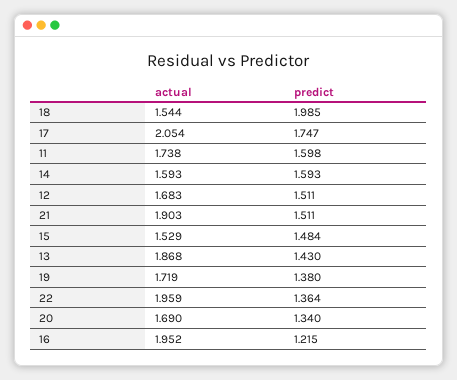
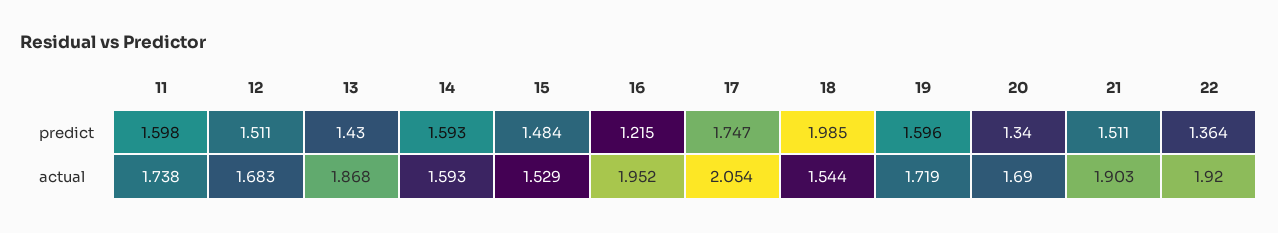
predict, 19: 1.38 -> 1.596
actual, 22: 1.959 -> 1.92

